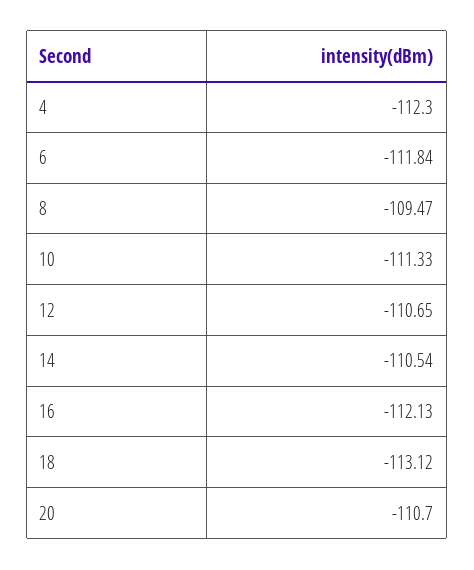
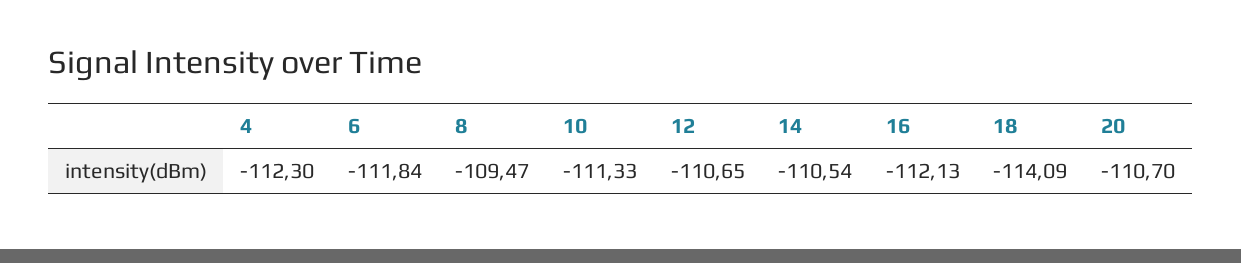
18: -113.12 -> -114.09

